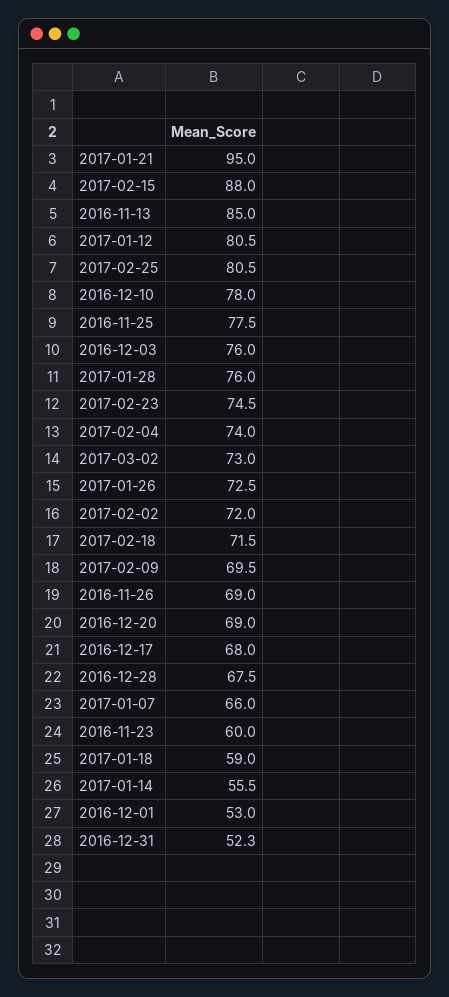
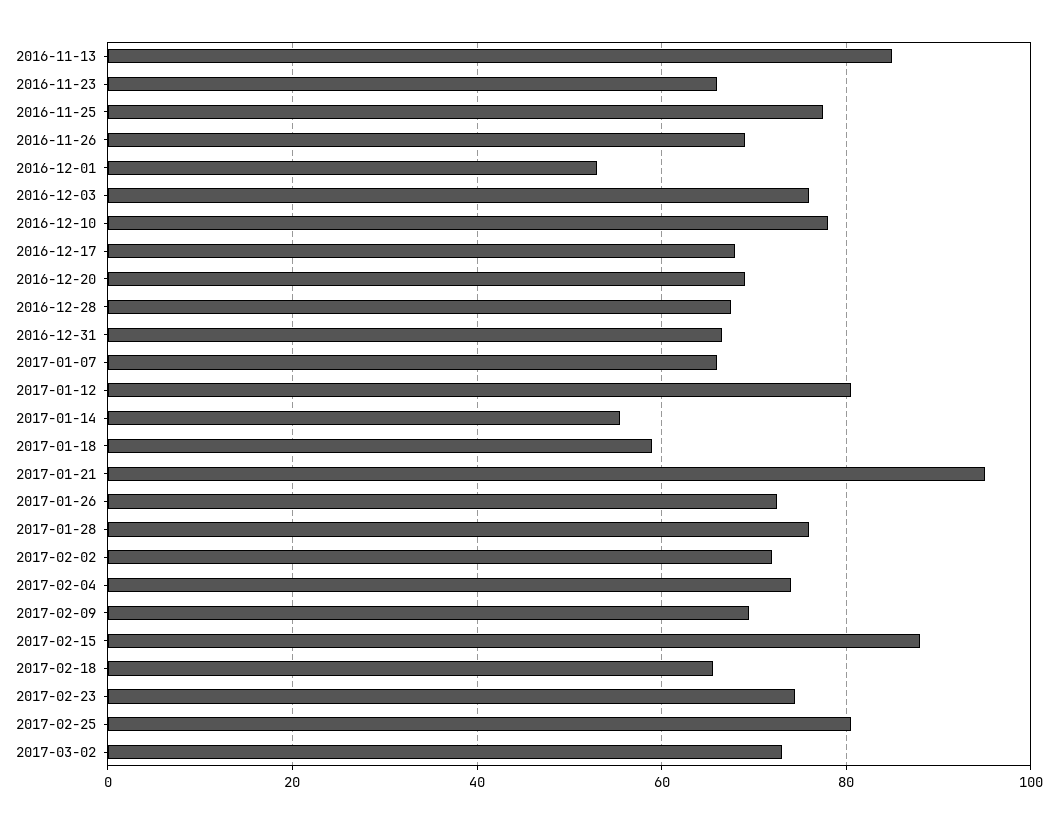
2017-02-18: 71.5 -> 66
2016-11-23: 60 -> 66
2016-12-31: 52.3 -> 66

